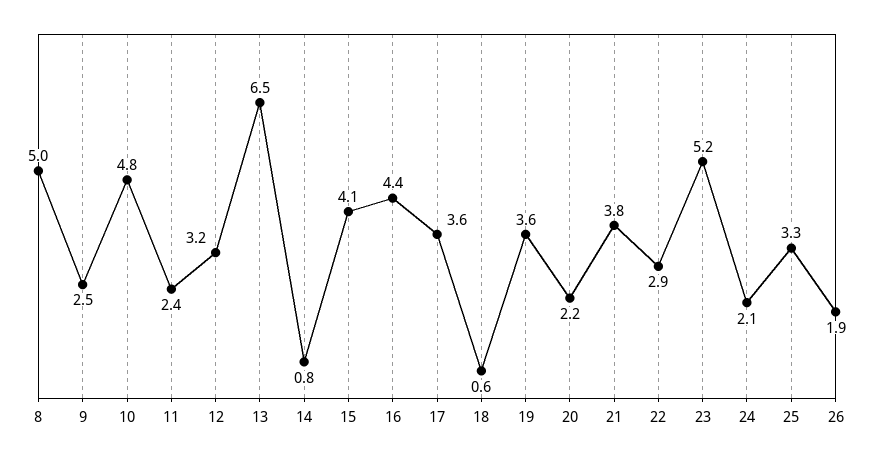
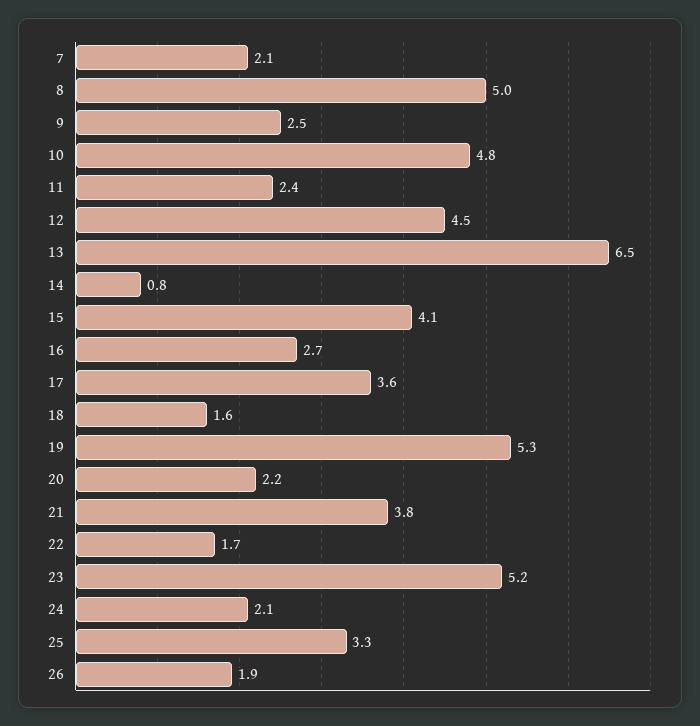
12: 3.2 -> 4.5
16: 4.4 -> 2.7
18: 0.6 -> 1.6
19: 3.6 -> 5.3
22: 2.9 -> 1.7
7: none -> 2.1

